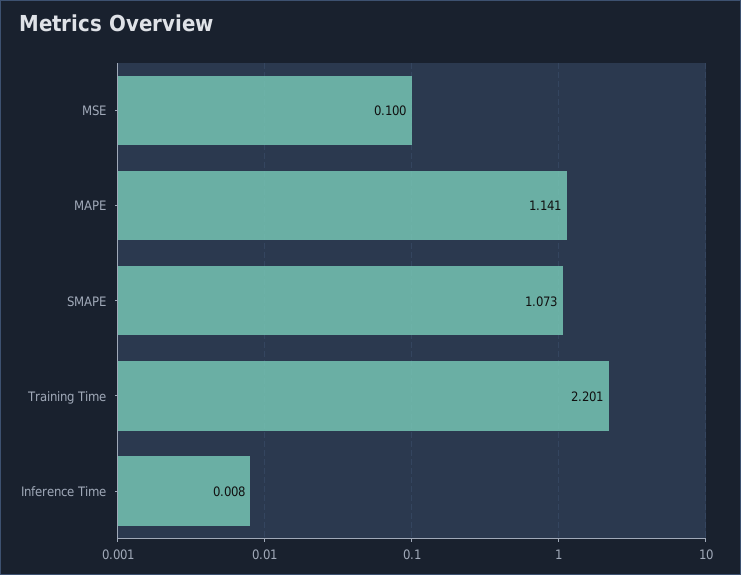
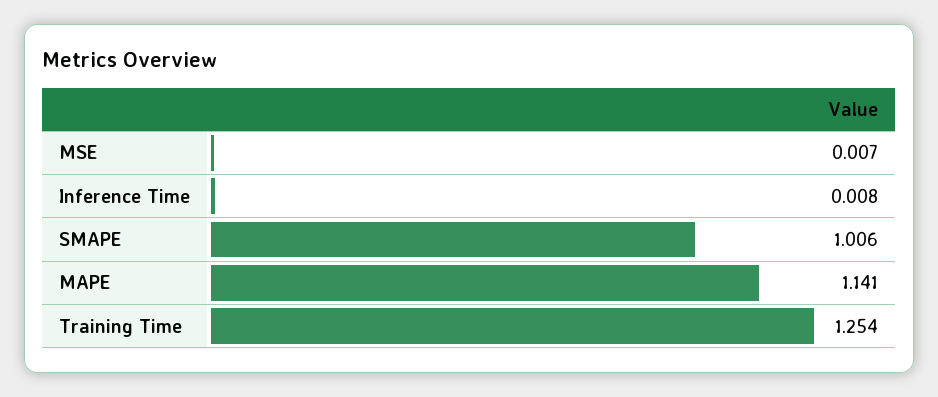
MSE: 0.1 -> 0.007
SMAPE: 1.073 -> 1.006
Training Time: 2.201 -> 1.254

